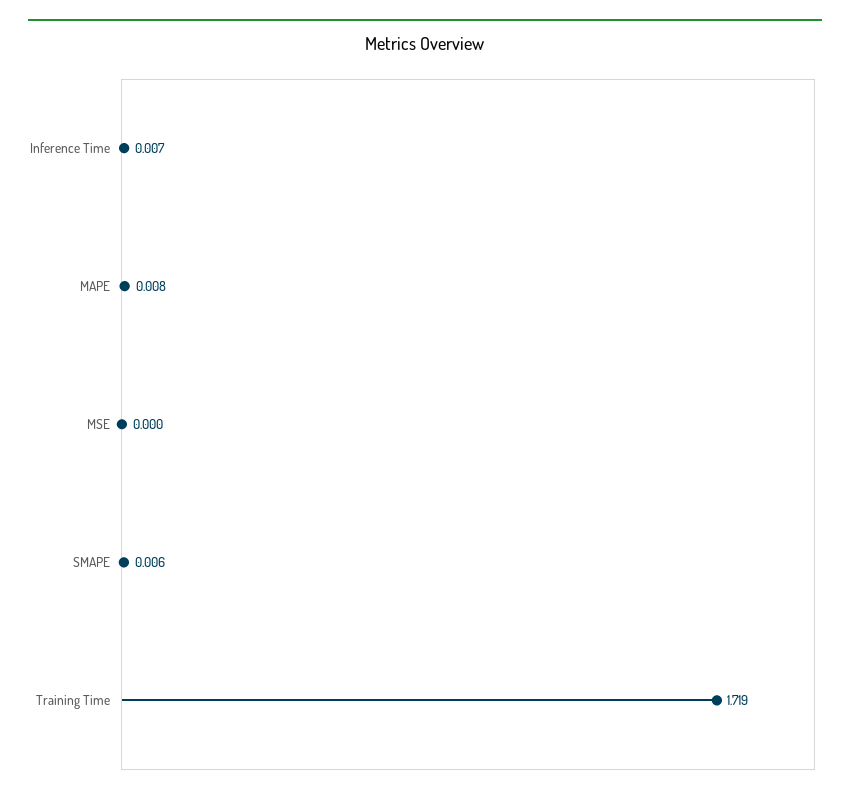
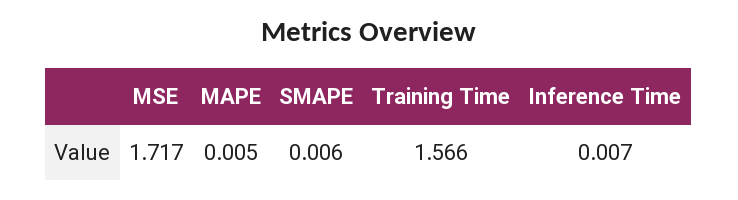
MAPE: 0.008 -> 0.005
MSE: 0 -> 1.717
Training Time: 1.719 -> 1.566

